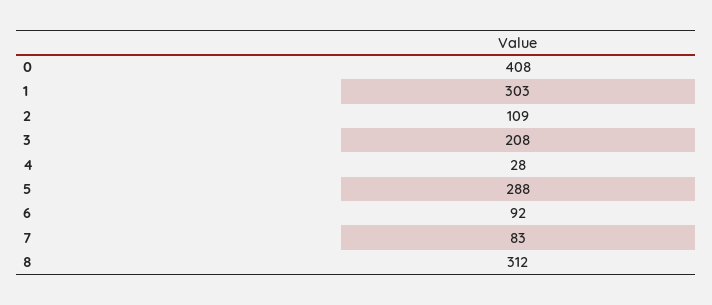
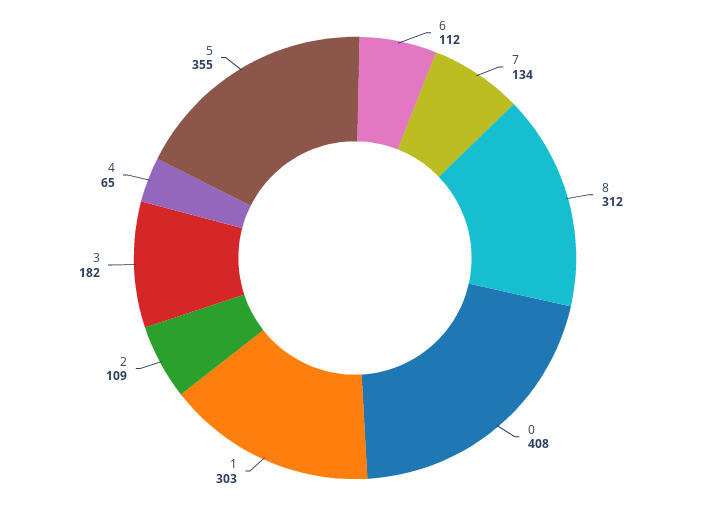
3: 208 -> 182
4: 28 -> 65
5: 288 -> 355
6: 92 -> 112
7: 83 -> 134

